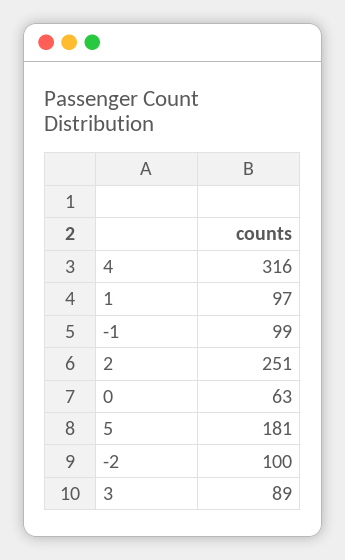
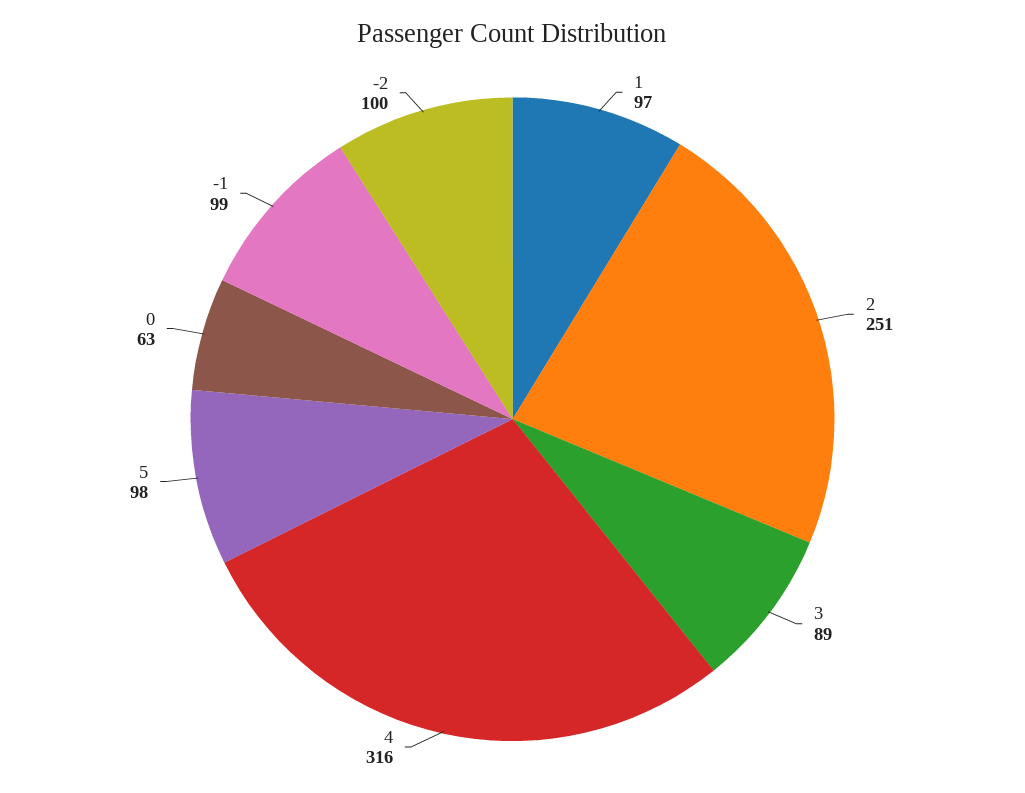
5: 181 -> 98

